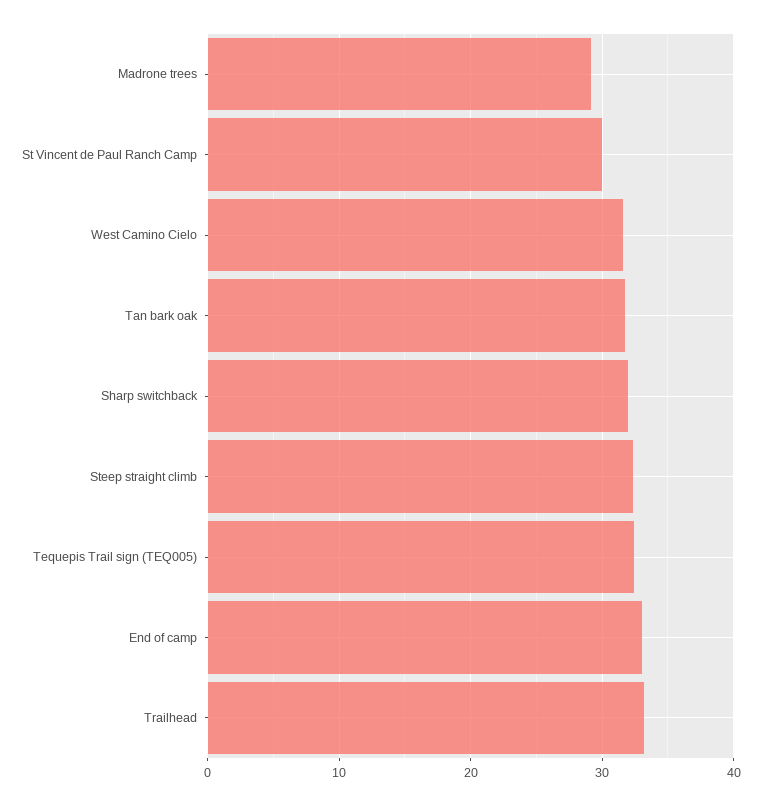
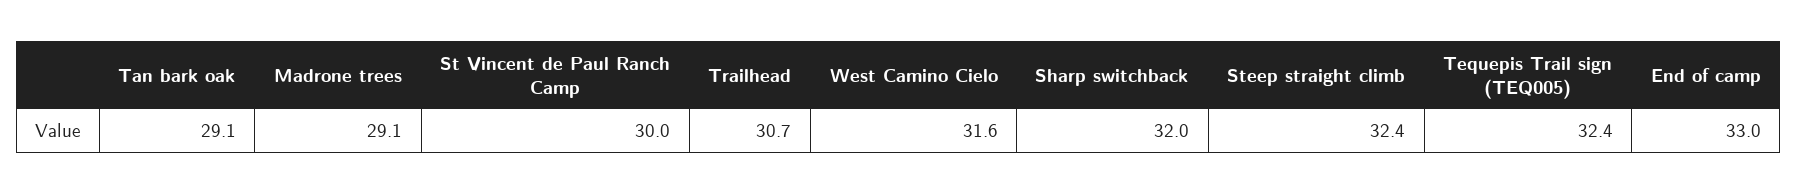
Tan bark oak: 32 -> 29.1
Trailhead: 33 -> 30.7

